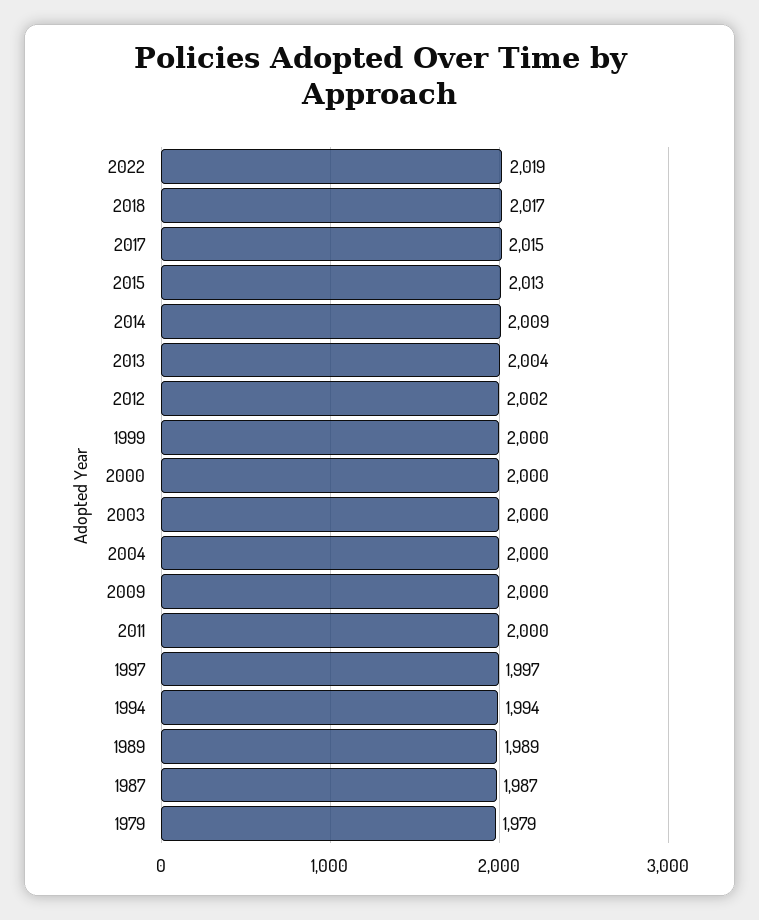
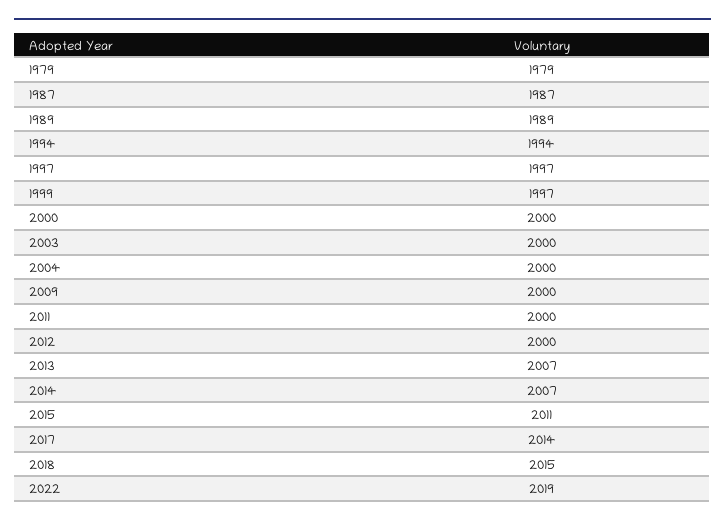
2018: 2017 -> 2015
2017: 2015 -> 2014
2015: 2013 -> 2011
2014: 2009 -> 2007
2013: 2004 -> 2007
2012: 2002 -> 2000
1999: 2000 -> 1997

